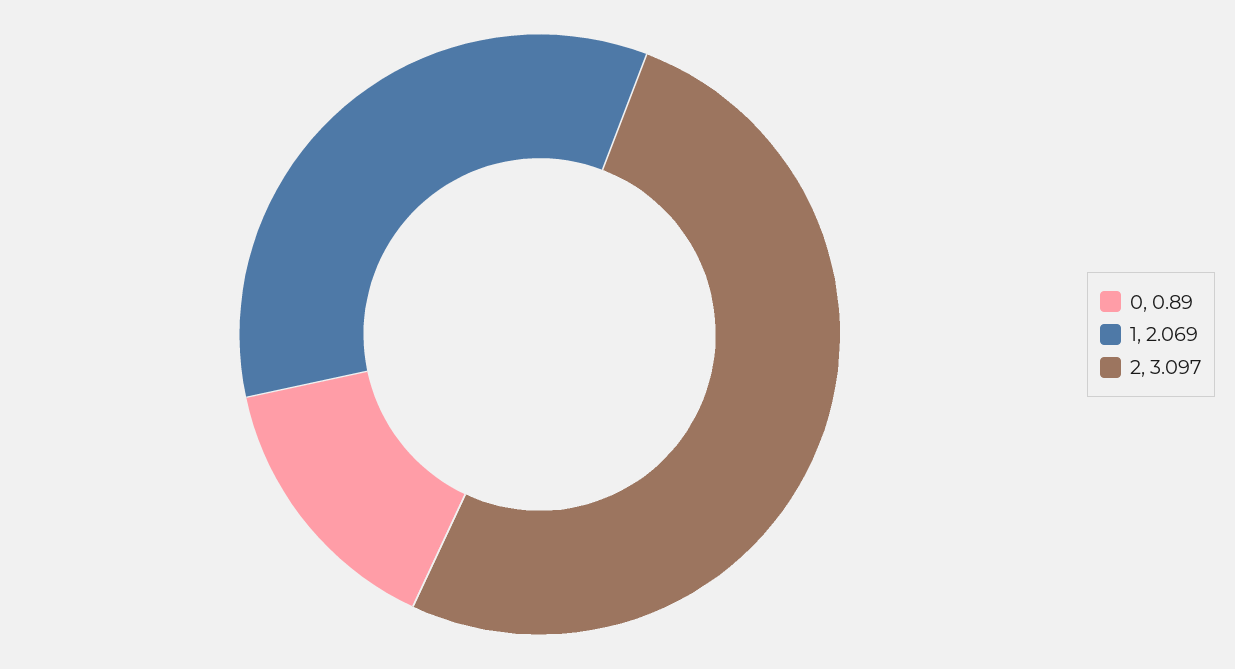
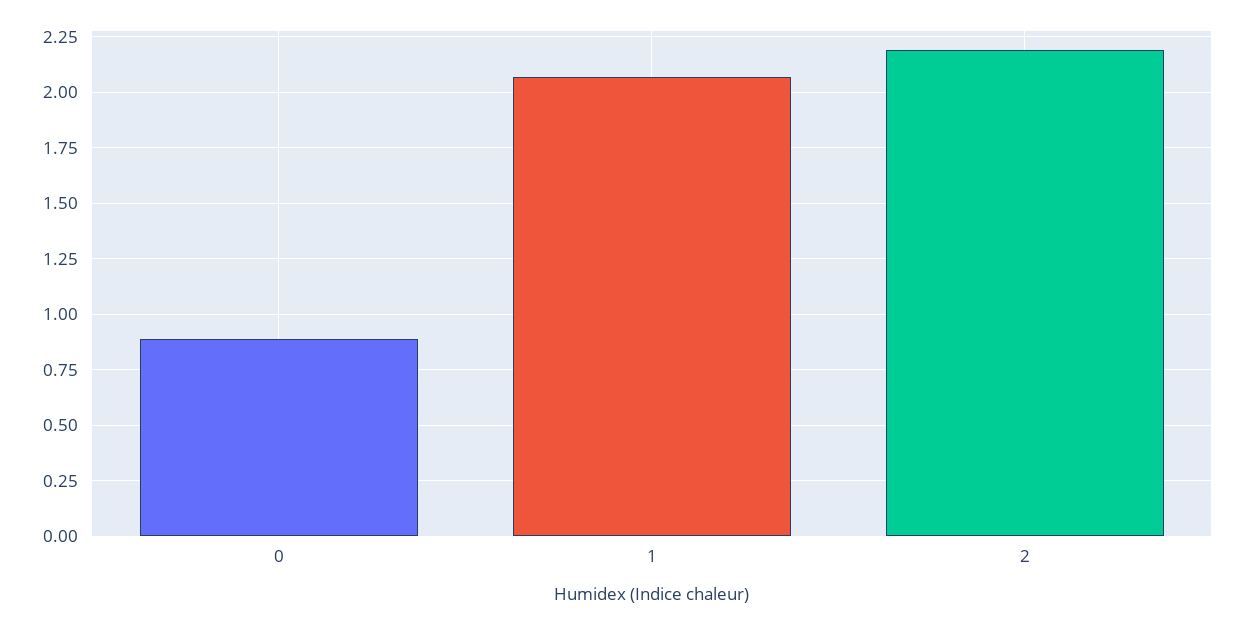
2: 3.097 -> 2.2

